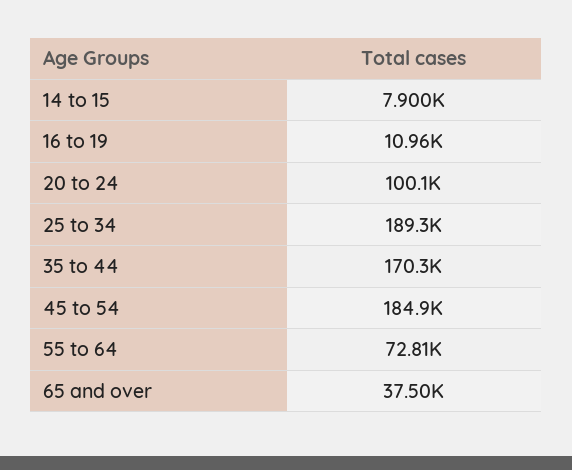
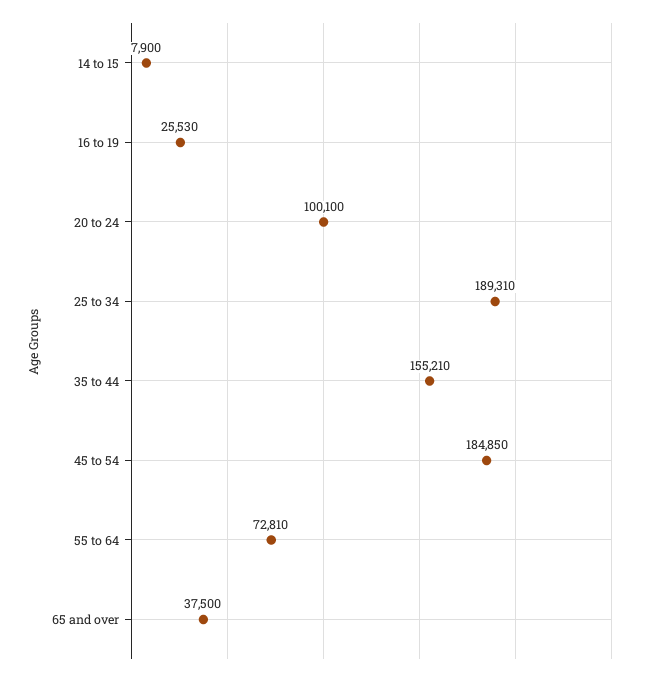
16 to 19: 10960 -> 25530
35 to 44: 170300 -> 155210

